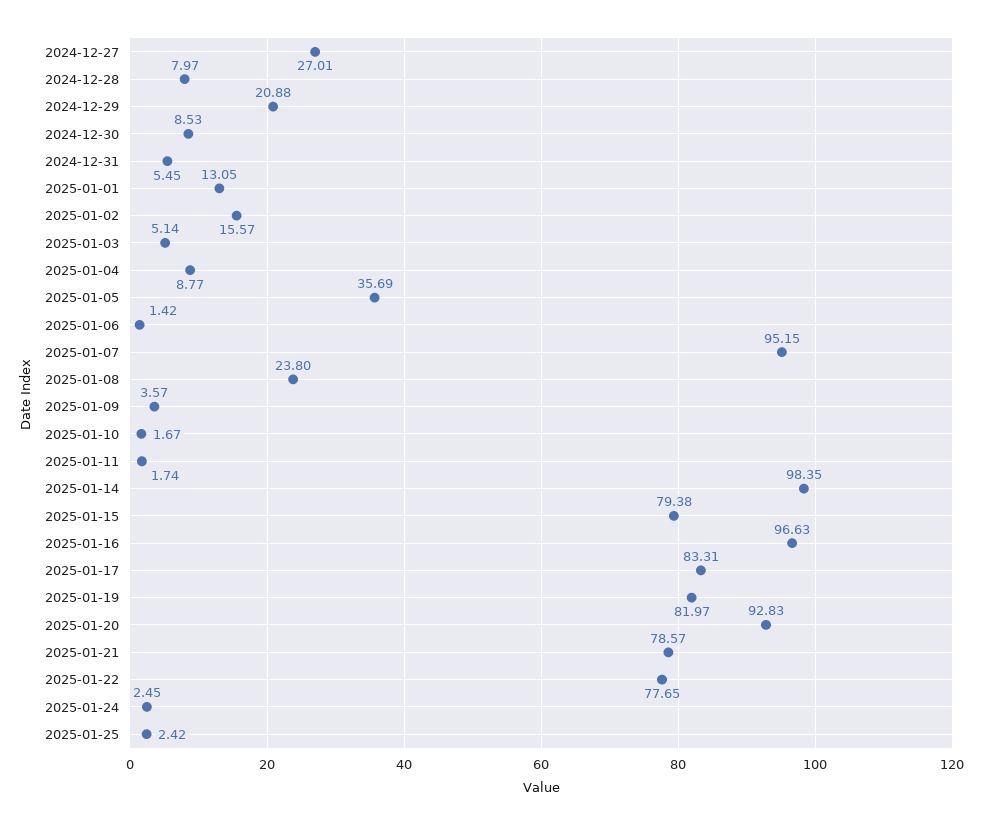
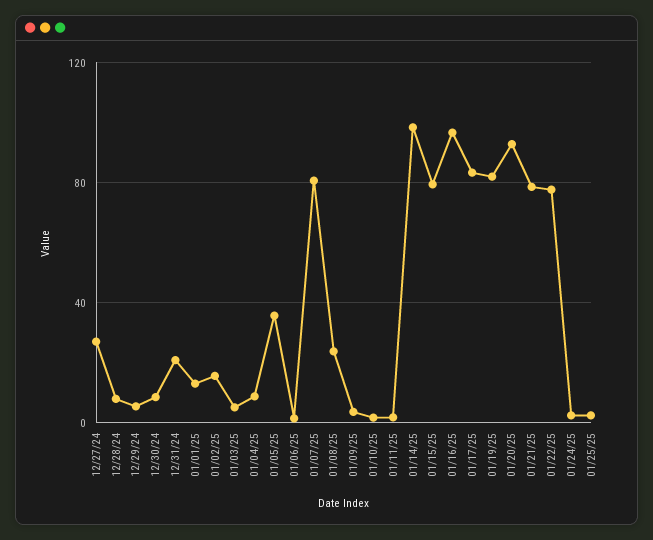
2024-12-29: 20.88 -> 5
2024-12-31: 5.45 -> 20
2025-01-07: 95.15 -> 80

